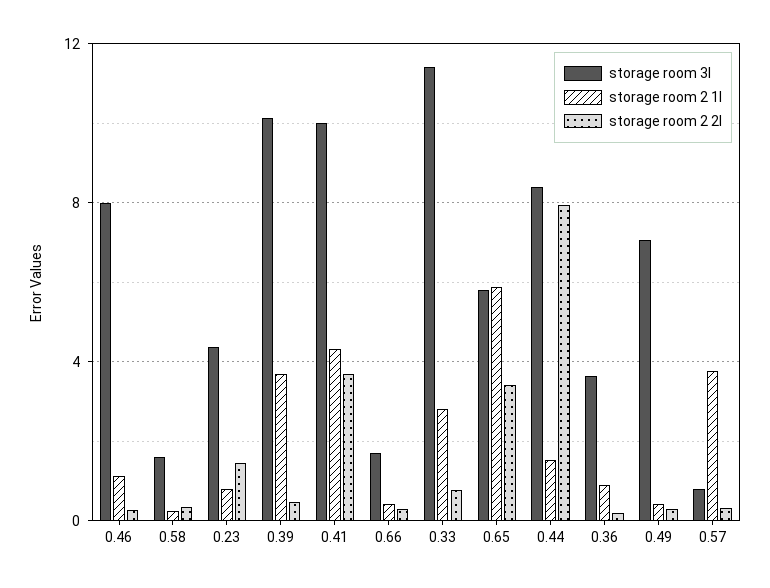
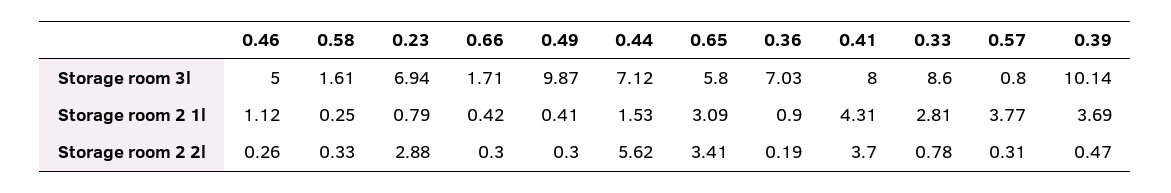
storage room 3l, 0.46: 8 -> 5
storage room 3l, 0.23: 4.5 -> 6.94
storage room 2 2l, 0.23: 1.5 -> 2.88
storage room 3l, 0.41: 10 -> 8
storage room 3l, 0.33: 11.5 -> 8.6
storage room 2 1l, 0.65: 6 -> 3.09
storage room 3l, 0.44: 8.5 -> 7.12
storage room 2 2l, 0.44: 8 -> 5.62
storage room 3l, 0.36: 3.5 -> 7.03
storage room 3l, 0.49: 7 -> 9.87

